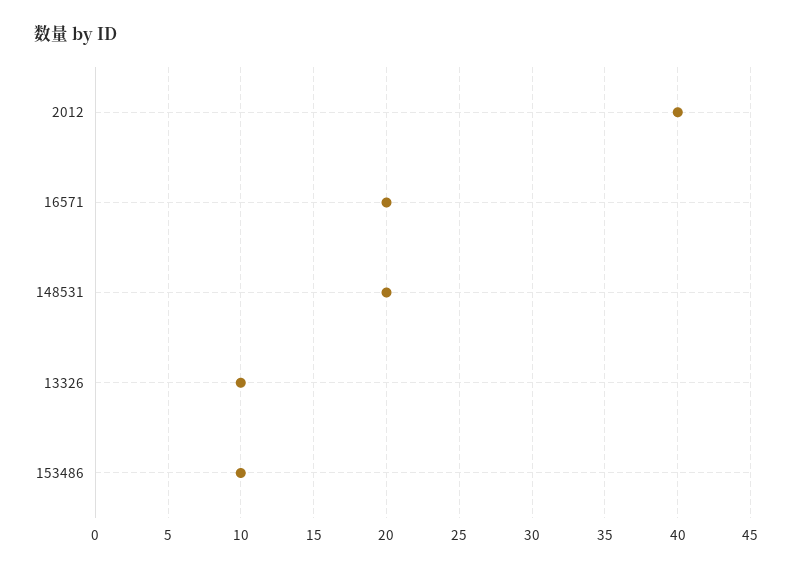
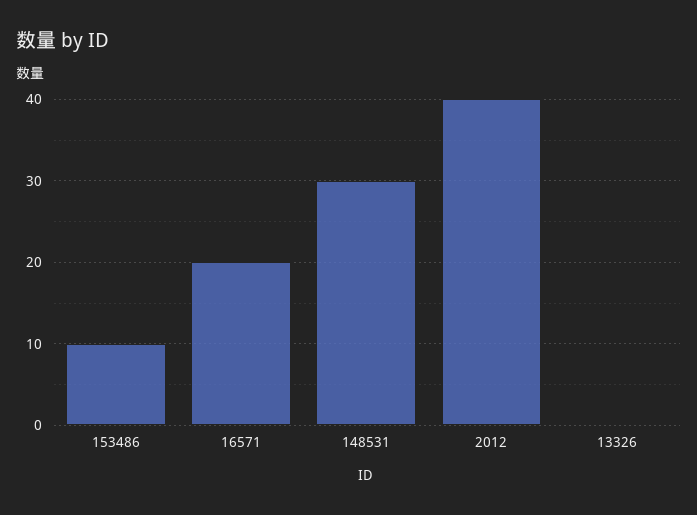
148531: 20 -> 30
13326: 10 -> 0

